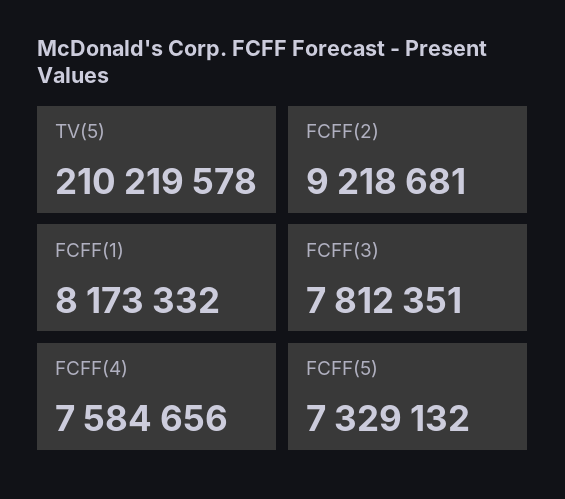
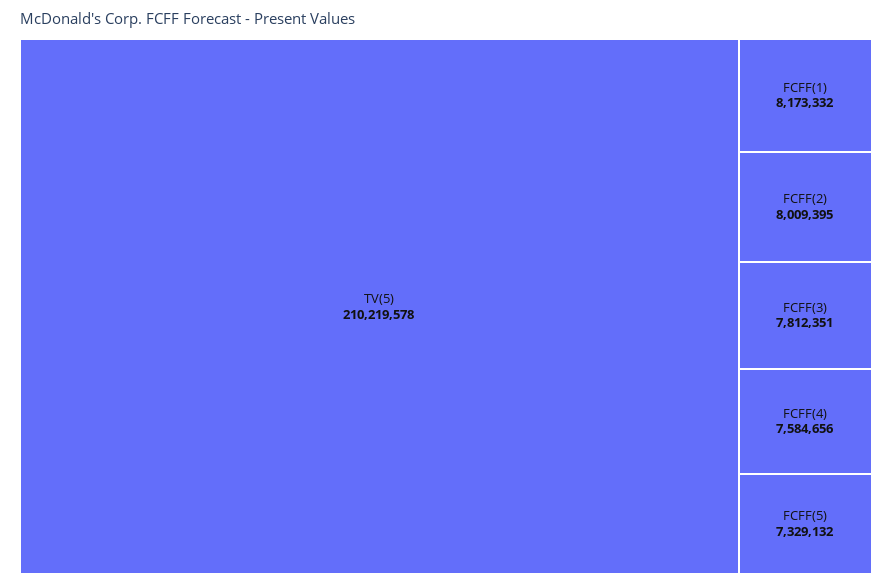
FCFF(2): 9218681 -> 8009395

